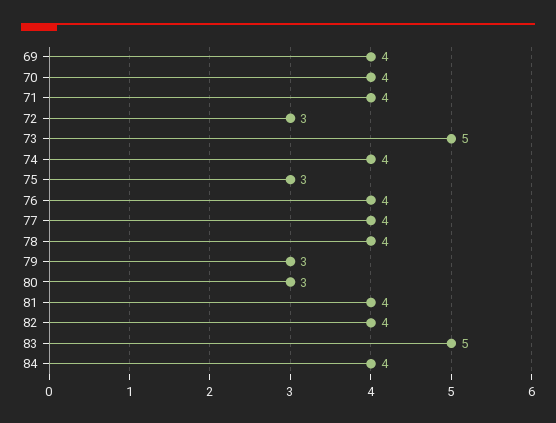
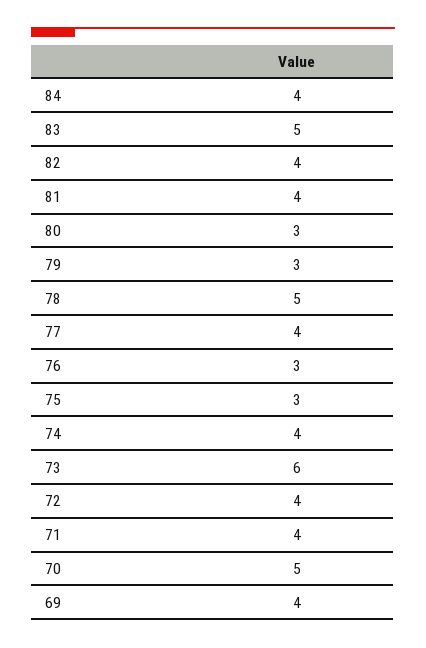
70: 4 -> 5
72: 3 -> 4
73: 5 -> 6
76: 4 -> 3
78: 4 -> 5

